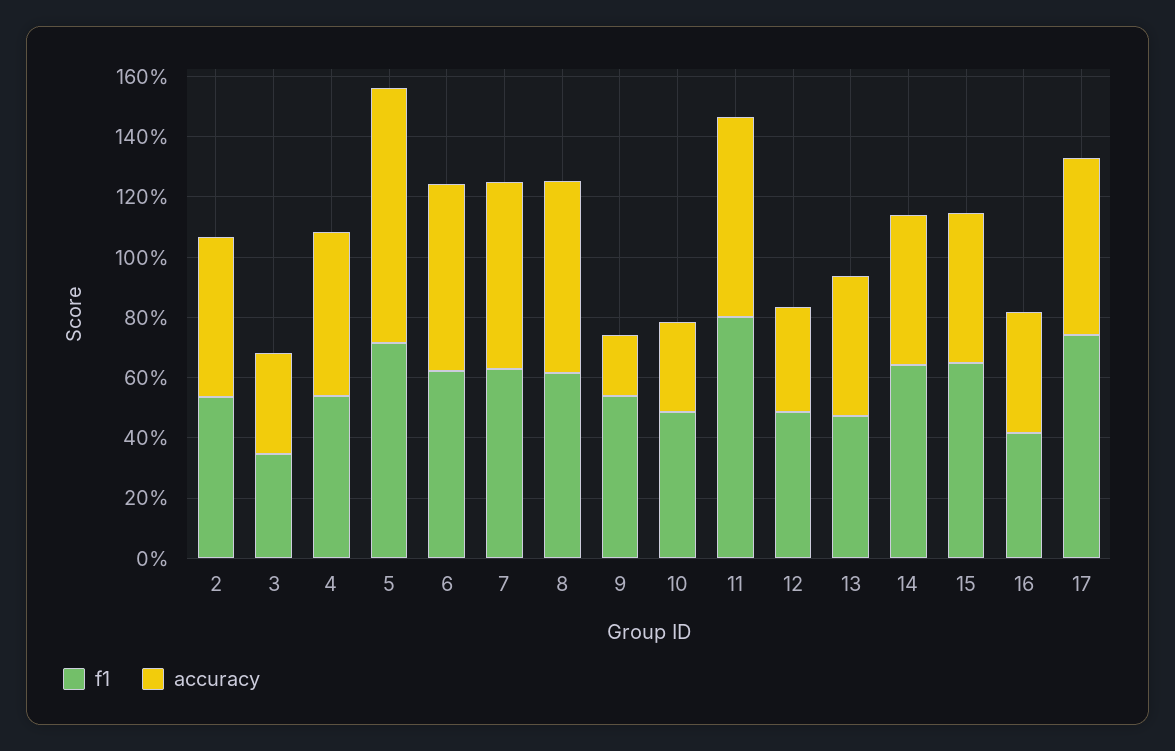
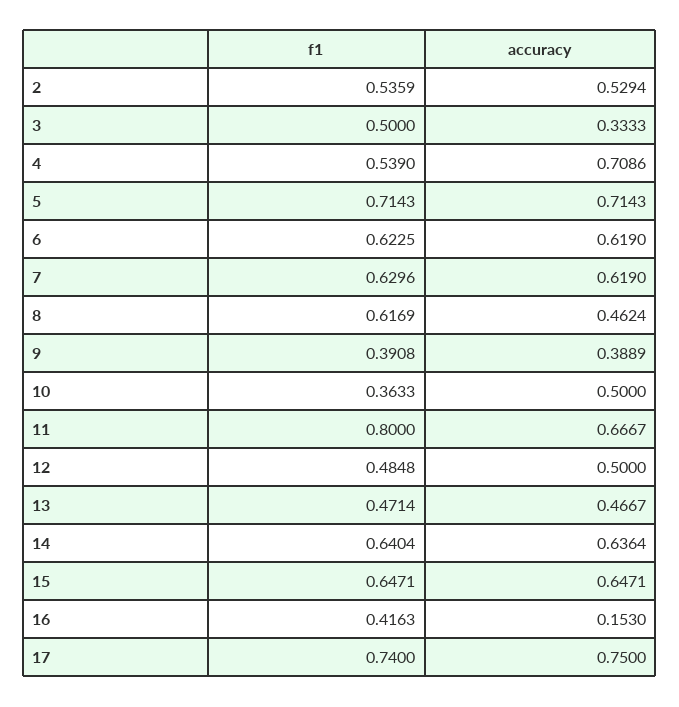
f1, 3: 0.35 -> 0.5
accuracy, 4: 0.55 -> 0.7086
accuracy, 5: 0.85 -> 0.7143
accuracy, 8: 0.65 -> 0.4624
f1, 9: 0.55 -> 0.3908
accuracy, 9: 0.2 -> 0.3889
f1, 10: 0.5 -> 0.3633
accuracy, 10: 0.3 -> 0.5
accuracy, 12: 0.35 -> 0.5
accuracy, 14: 0.5 -> 0.6364
accuracy, 15: 0.5 -> 0.6471
accuracy, 16: 0.4 -> 0.153
accuracy, 17: 0.6 -> 0.75

